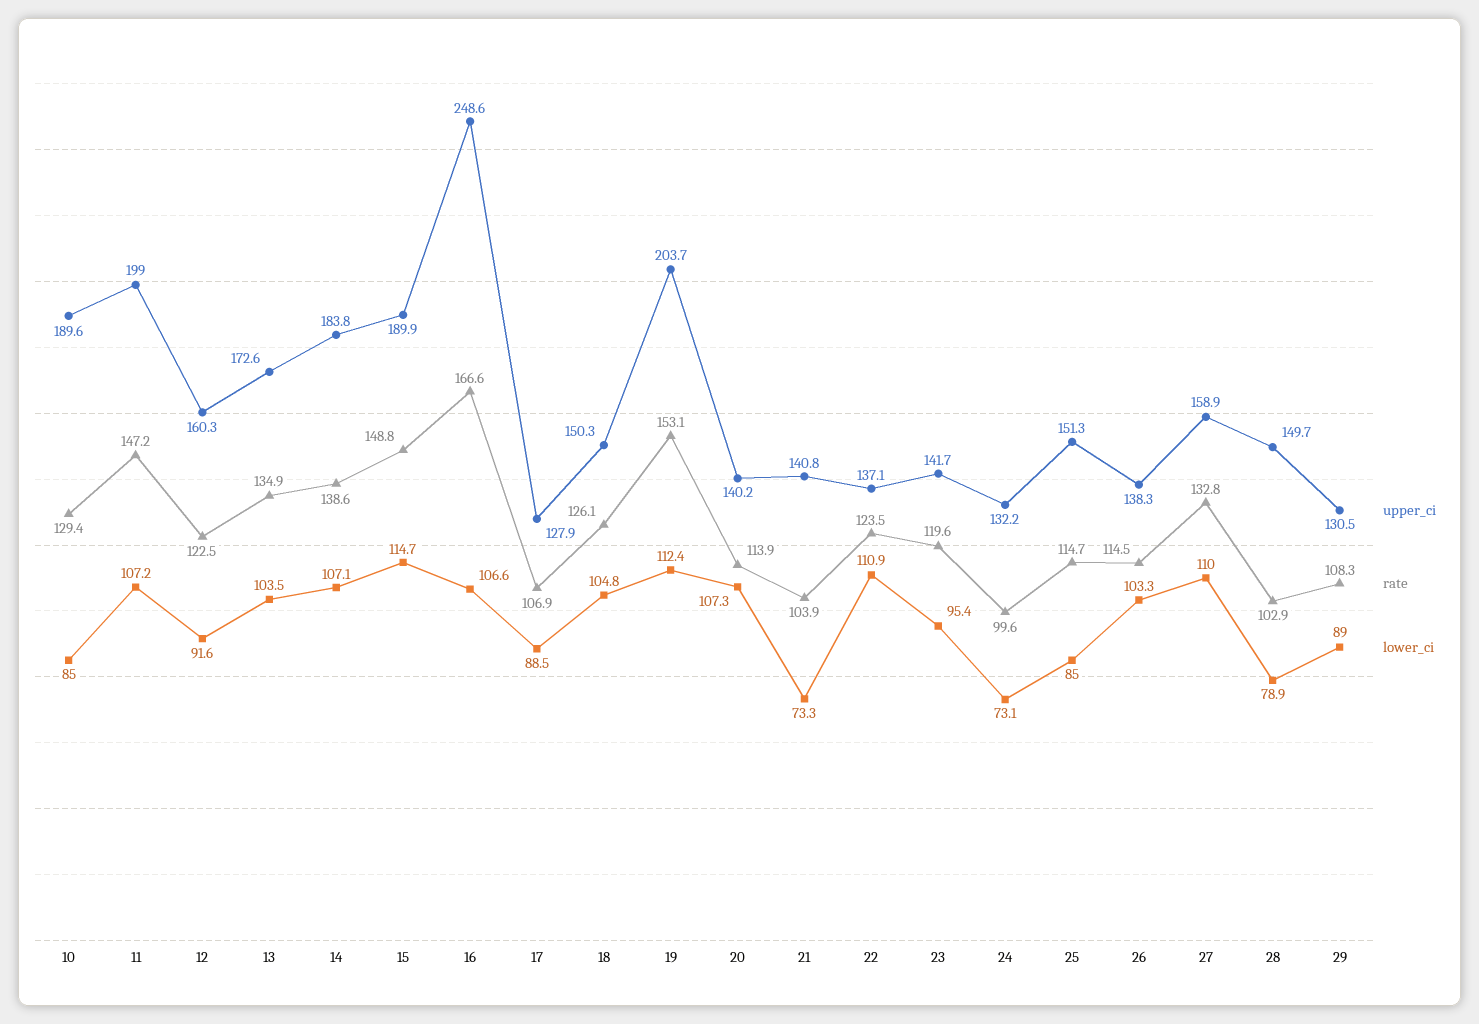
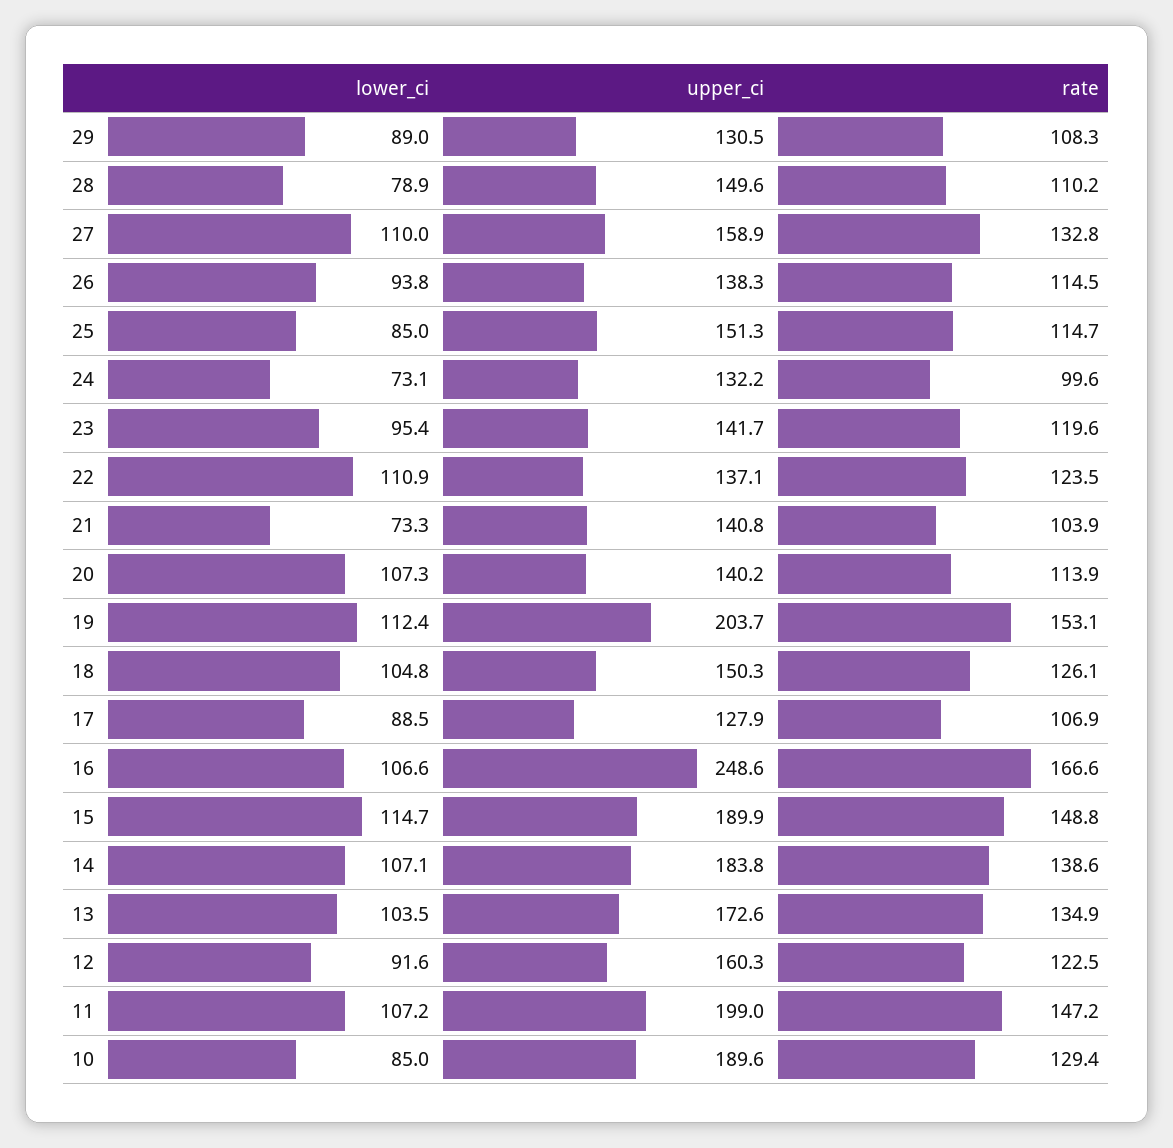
lower_ci, 26: 103.3 -> 93.8
upper_ci, 28: 149.7 -> 149.6
rate, 28: 102.9 -> 110.2

